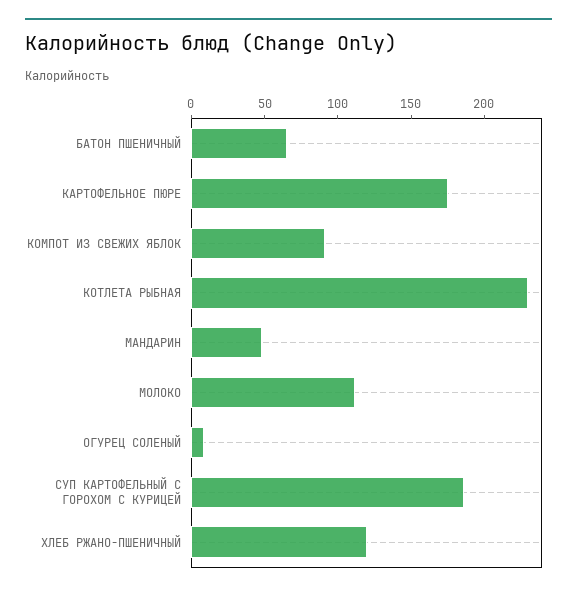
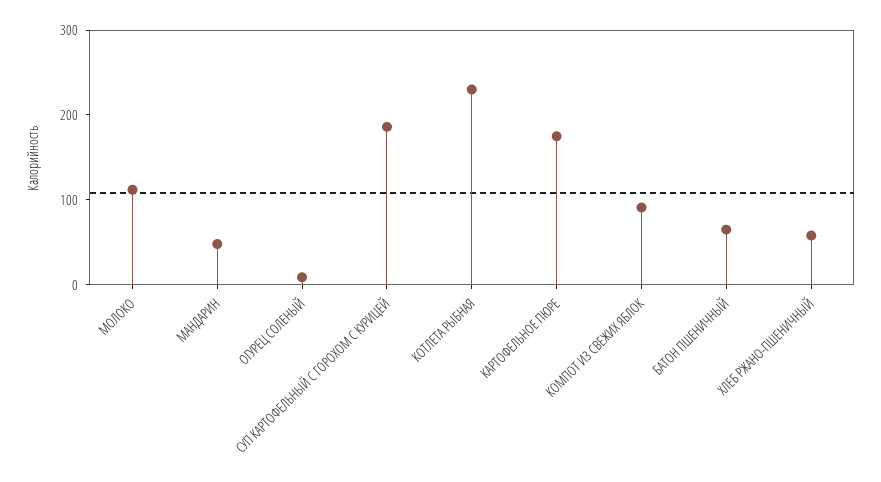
ХЛЕБ РЖАНО-ПШЕНИЧНЫЙ: 120 -> 60

